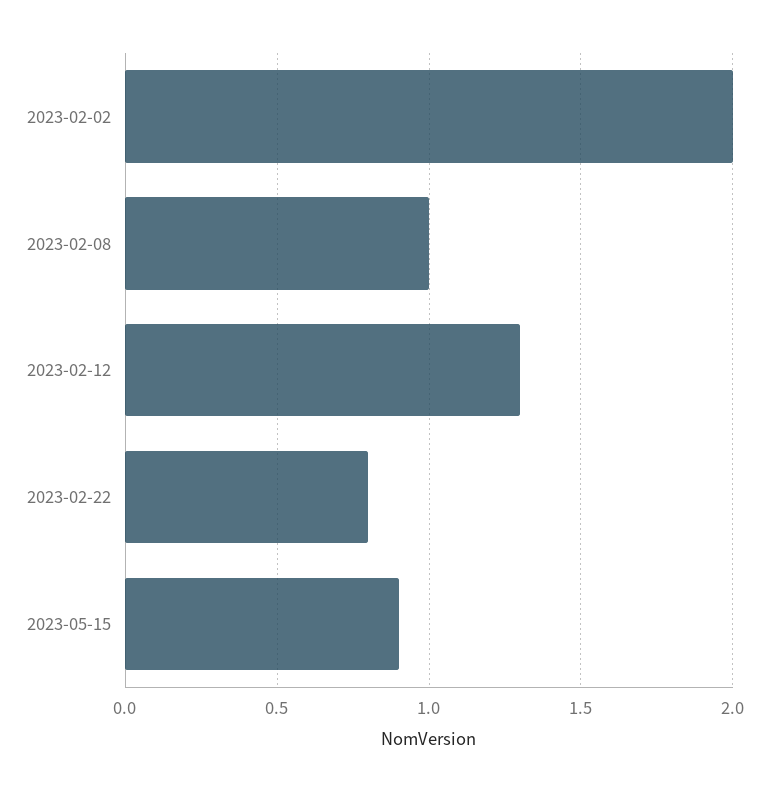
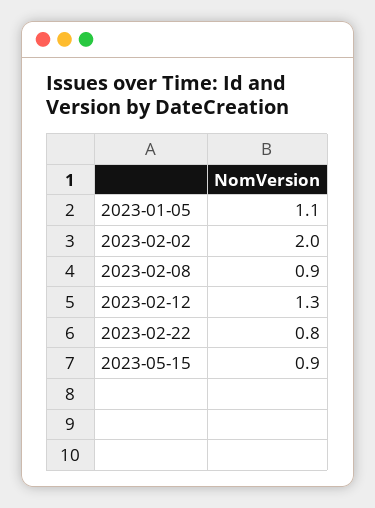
2023-02-08: 1 -> 0.9
2023-01-05: none -> 1.1

